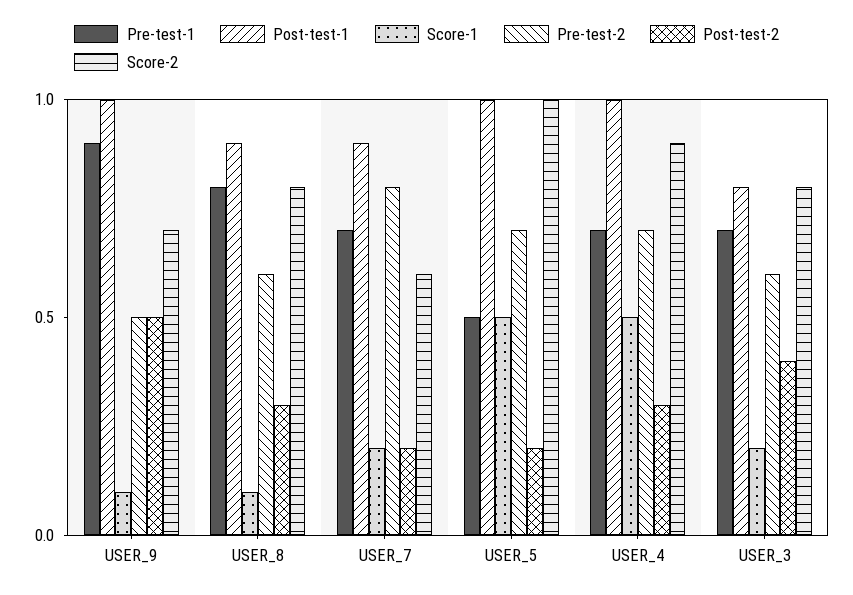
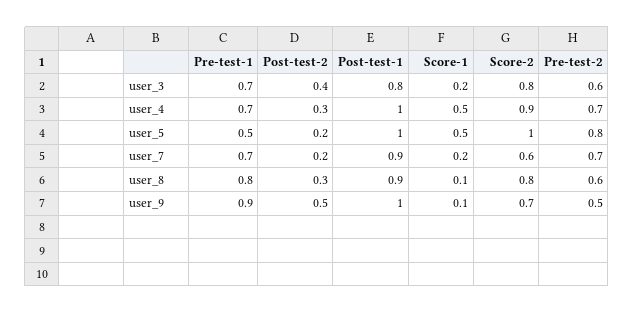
Pre-test-2, USER_7: 0.8 -> 0.7
Pre-test-2, USER_5: 0.7 -> 0.8

